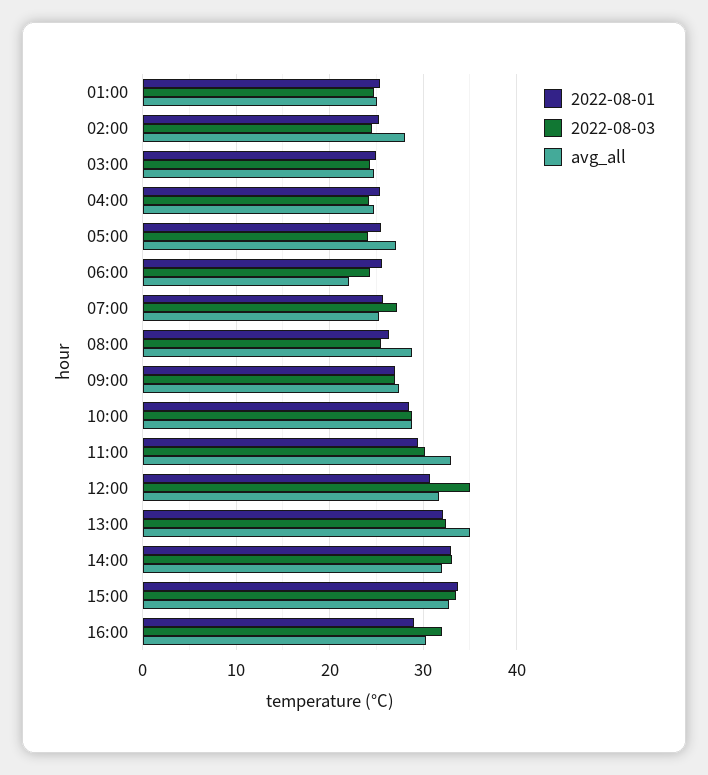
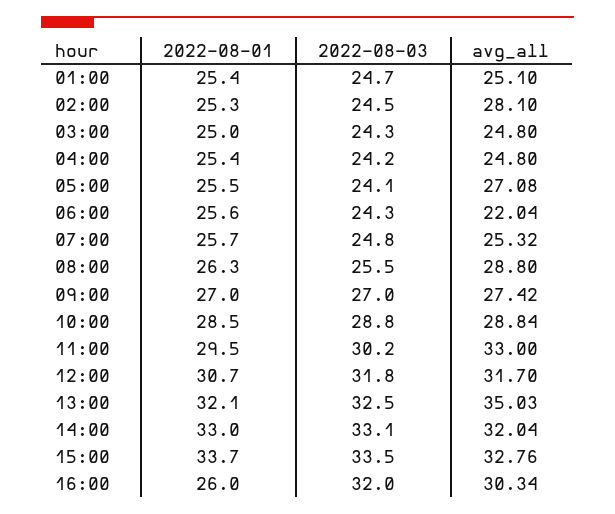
2022-08-03, 07:00: 27 -> 24.8
2022-08-03, 12:00: 35 -> 31.8
2022-08-01, 16:00: 29 -> 26

